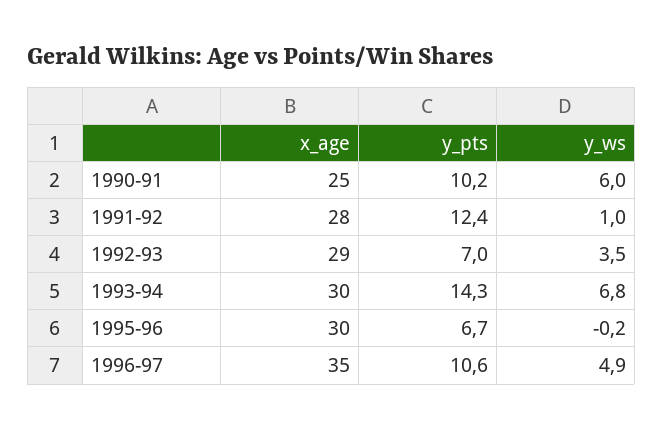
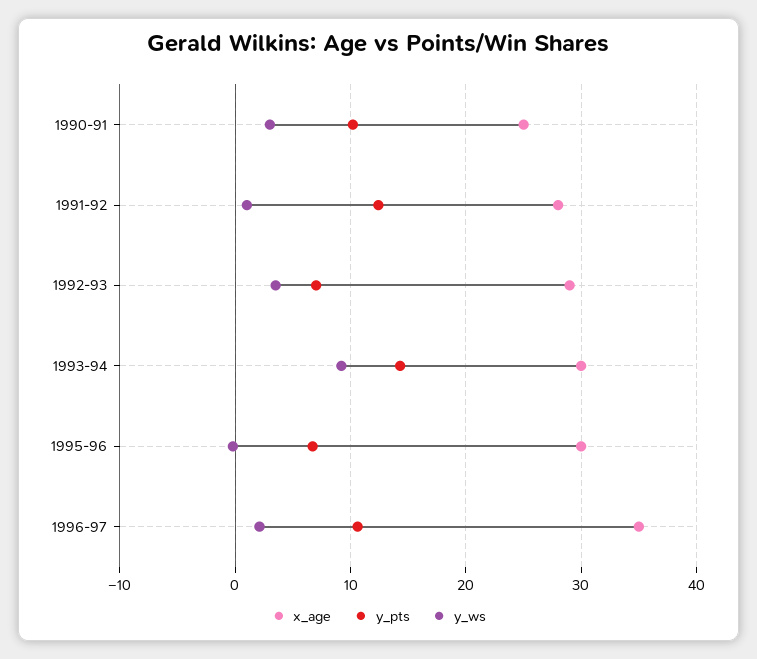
y_ws, 1990-91: 6 -> 3
y_ws, 1993-94: 6.8 -> 9
y_ws, 1996-97: 4.9 -> 2

